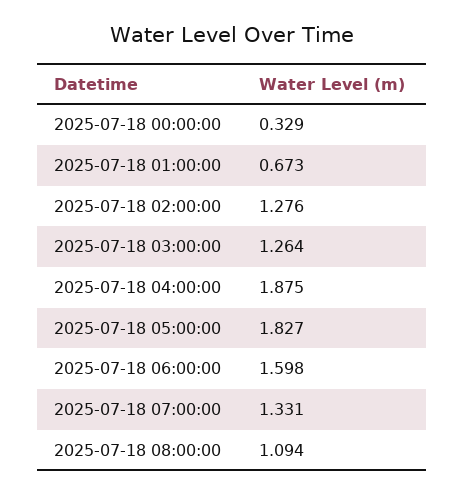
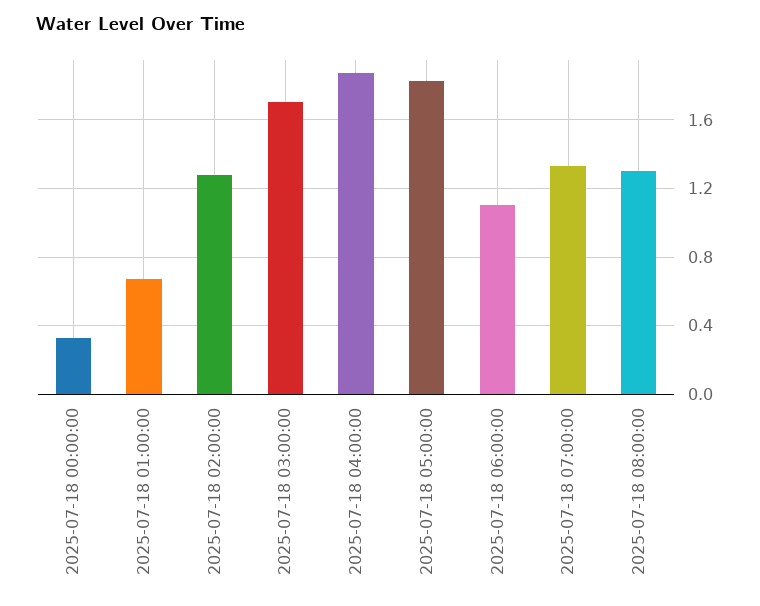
2025-07-18 03:00:00: 1.264 -> 1.7
2025-07-18 06:00:00: 1.598 -> 1.1
2025-07-18 08:00:00: 1.094 -> 1.3

